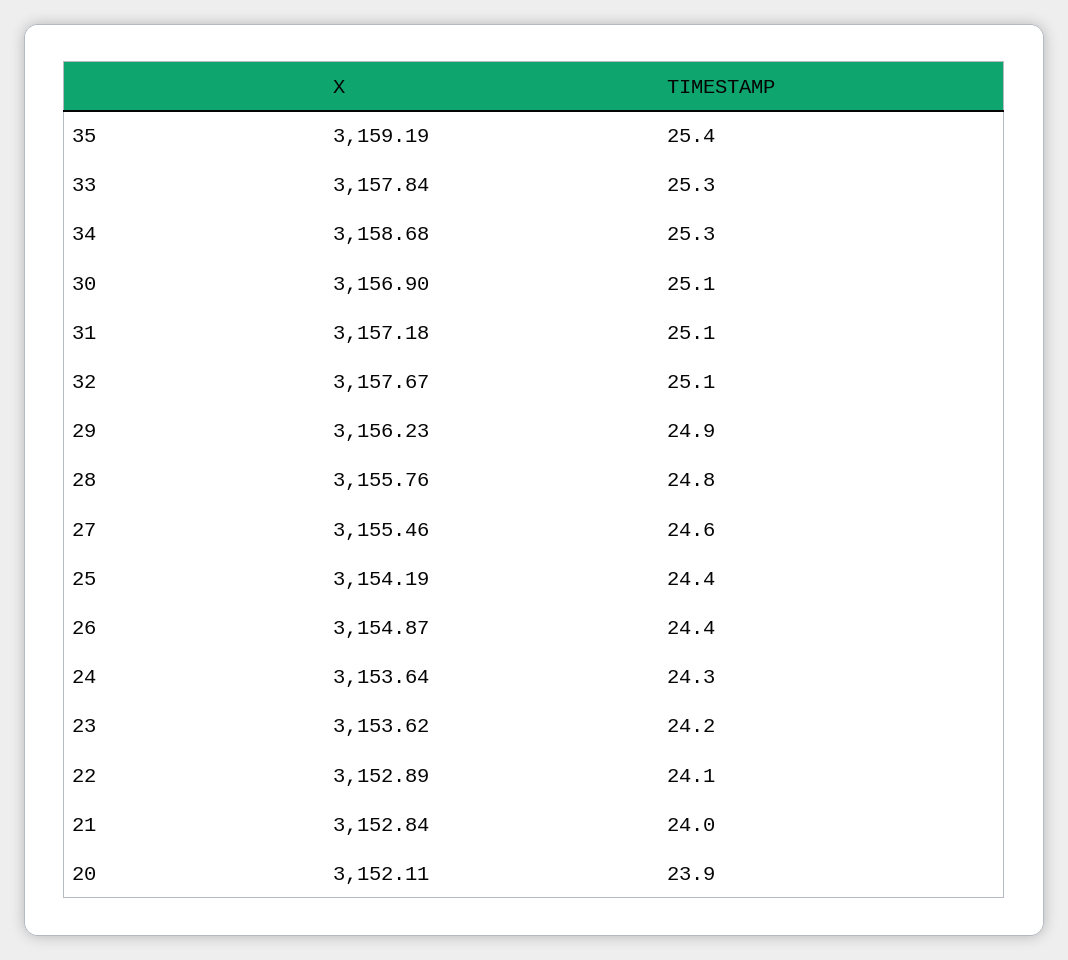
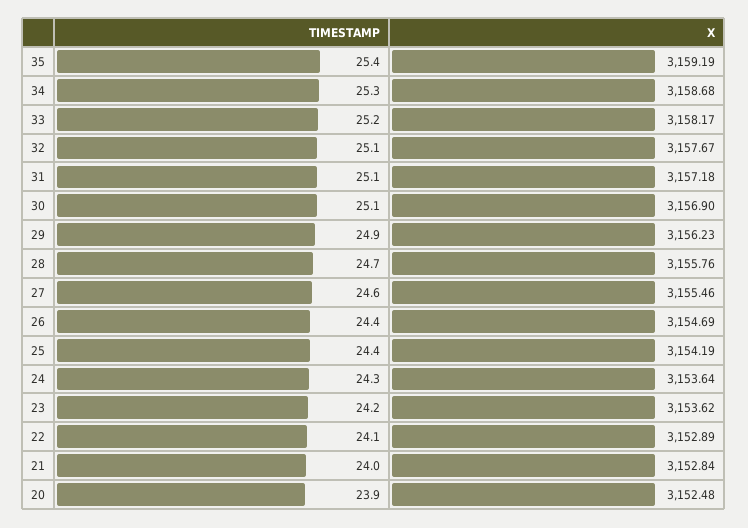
X, 33: 3157.84 -> 3158.17
TIMESTAMP, 33: 25.3 -> 25.2
TIMESTAMP, 28: 24.8 -> 24.7
X, 26: 3154.87 -> 3154.69
X, 20: 3152.11 -> 3152.48

